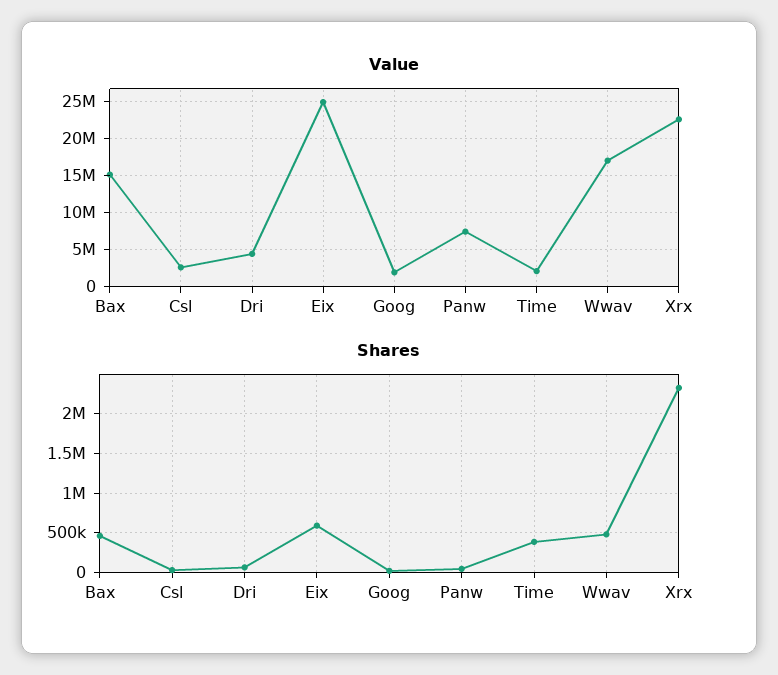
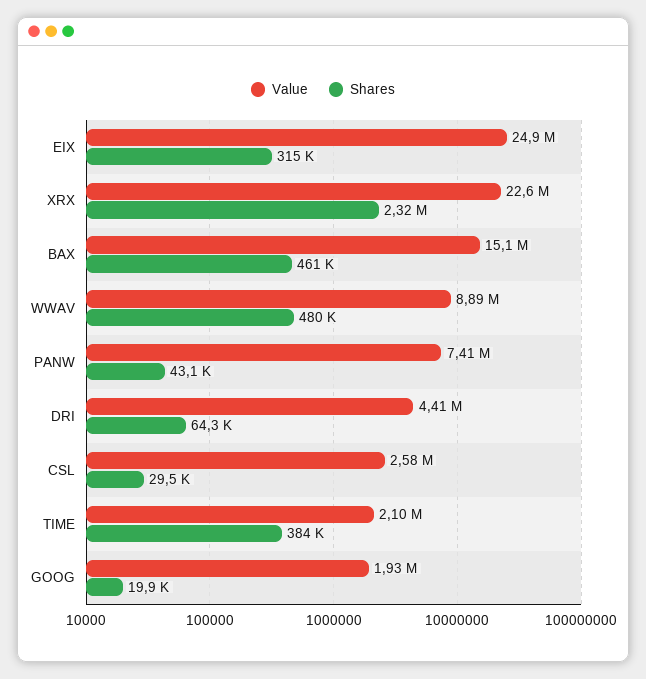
Value, Wwav: 17000000 -> 8890000
Shares, Eix: 600000 -> 315000

